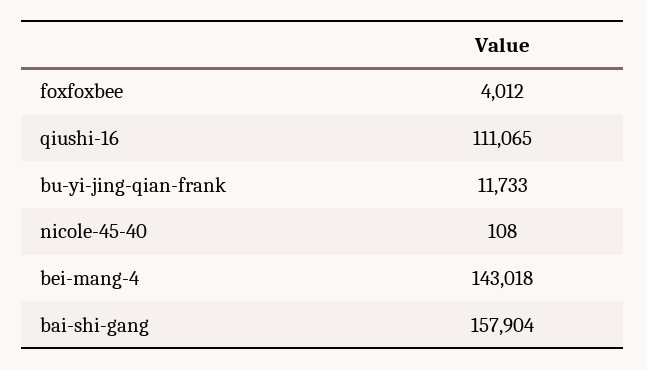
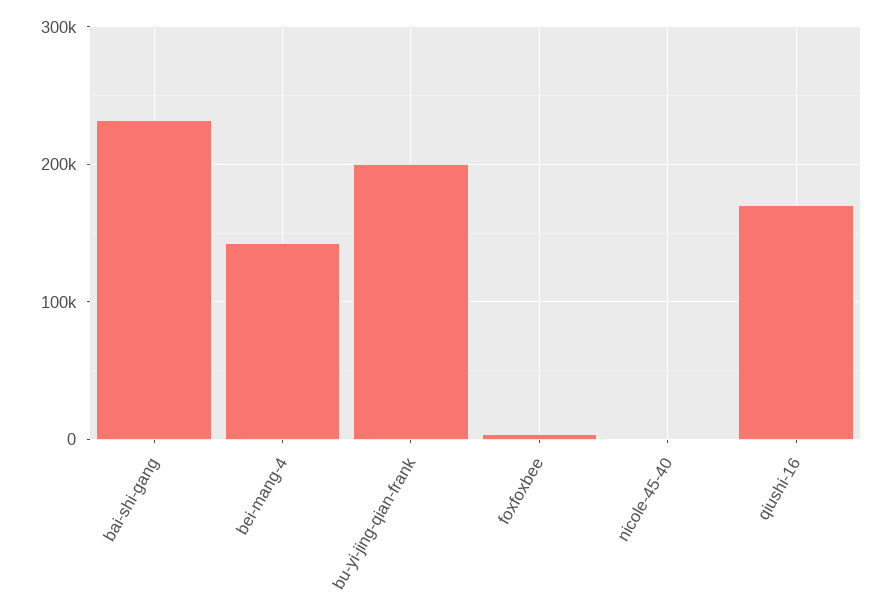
qiushi-16: 111065 -> 170000
bu-yi-jing-qian-frank: 11733 -> 200000
bai-shi-gang: 157904 -> 230000

